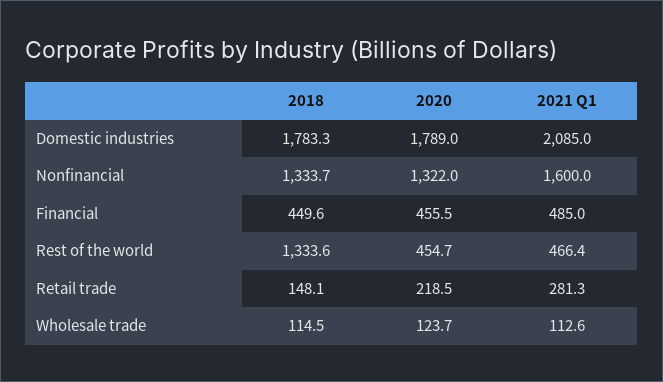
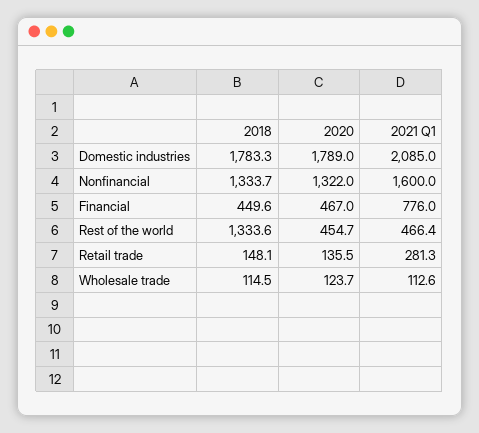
2020, Financial: 455.5 -> 467
2021 Q1, Financial: 485 -> 776
2020, Retail trade: 218.5 -> 135.5

